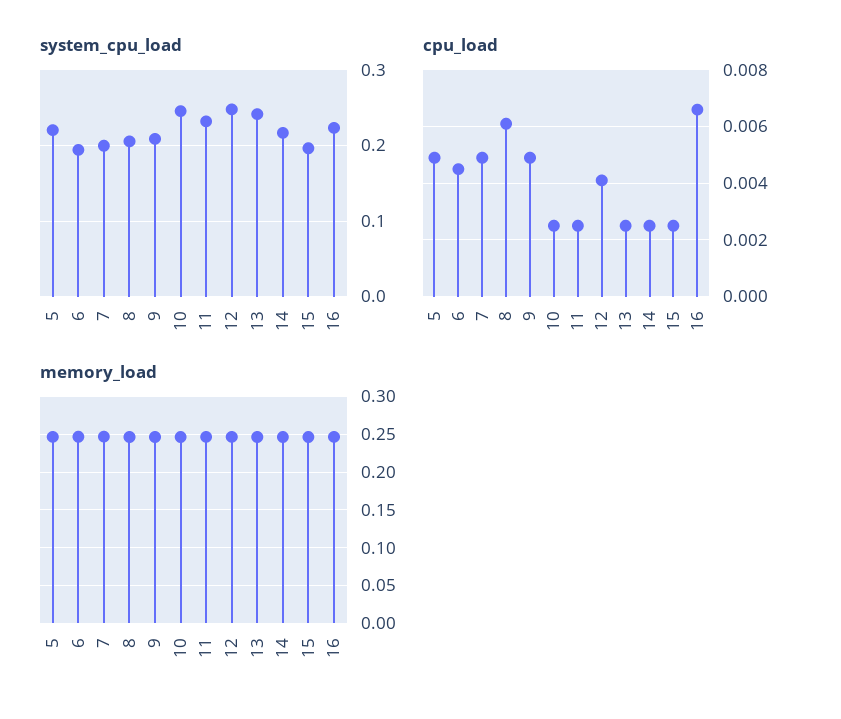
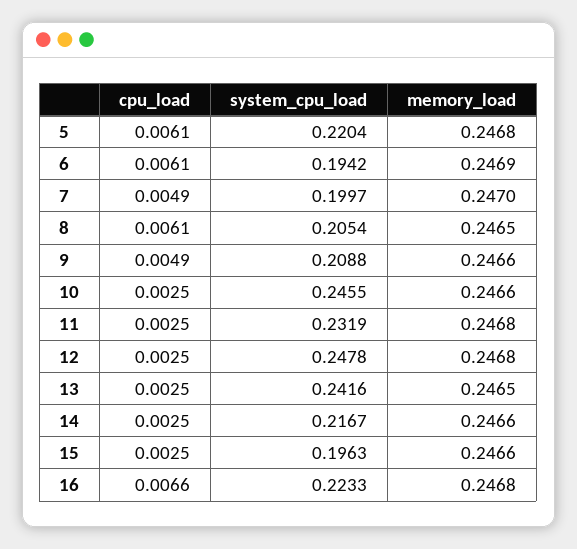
cpu_load, 5: 0.005 -> 0.0061
cpu_load, 6: 0.0045 -> 0.0061
cpu_load, 12: 0.004 -> 0.0025

